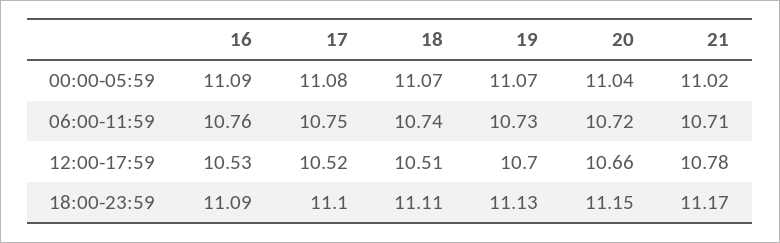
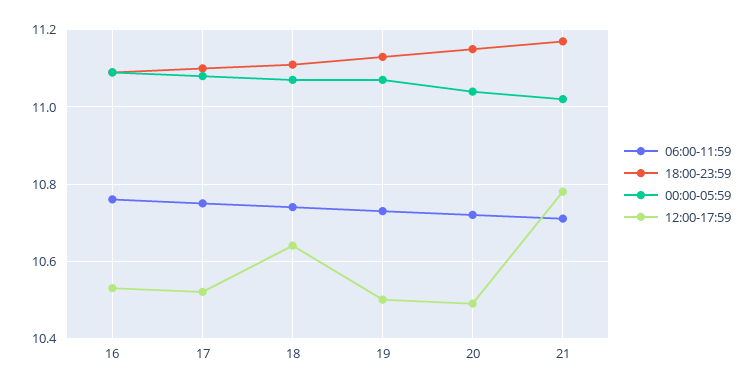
12:00-17:59, 18: 10.51 -> 10.65
12:00-17:59, 19: 10.7 -> 10.5
12:00-17:59, 20: 10.66 -> 10.5

